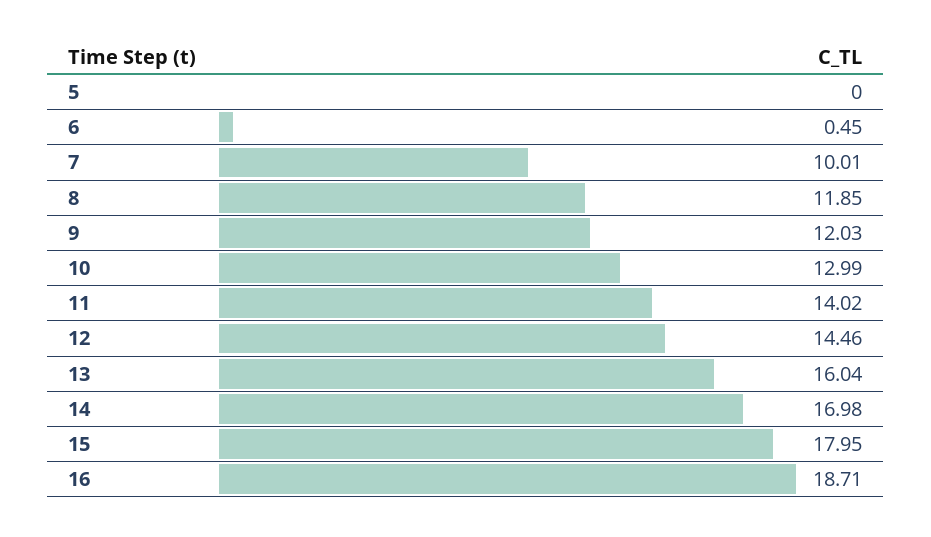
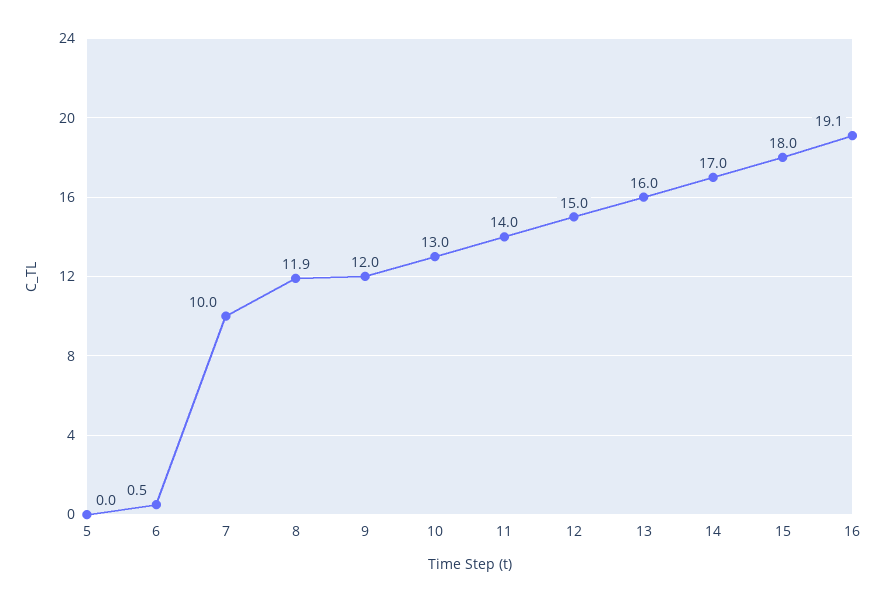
12: 14.46 -> 15
16: 18.71 -> 19.1

